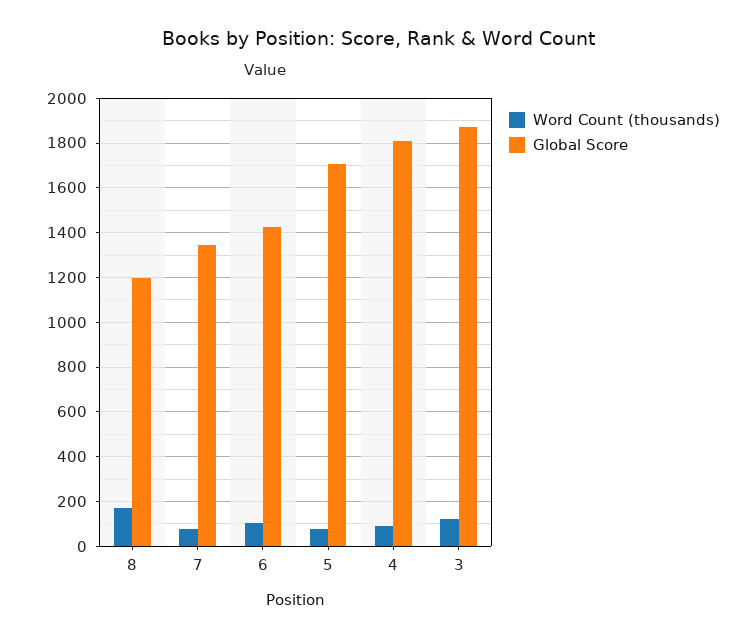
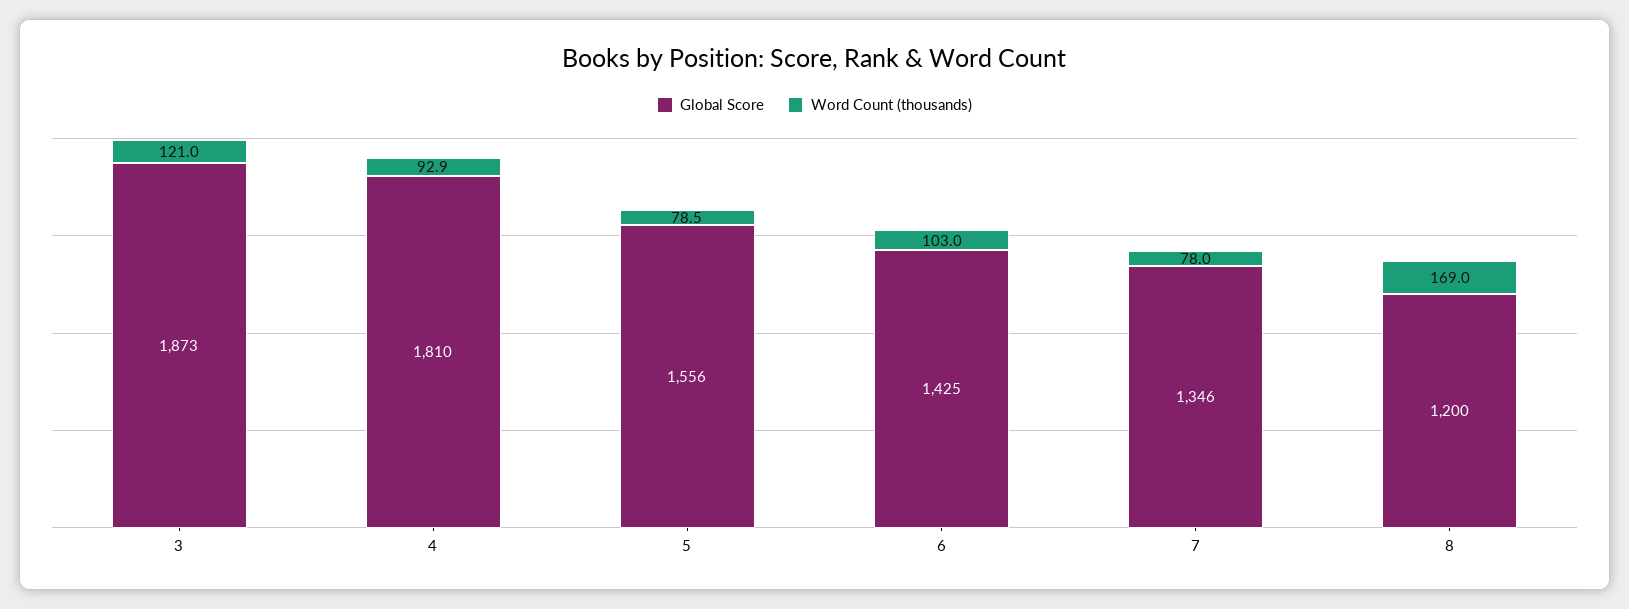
Global Score, 5: 1700 -> 1556

